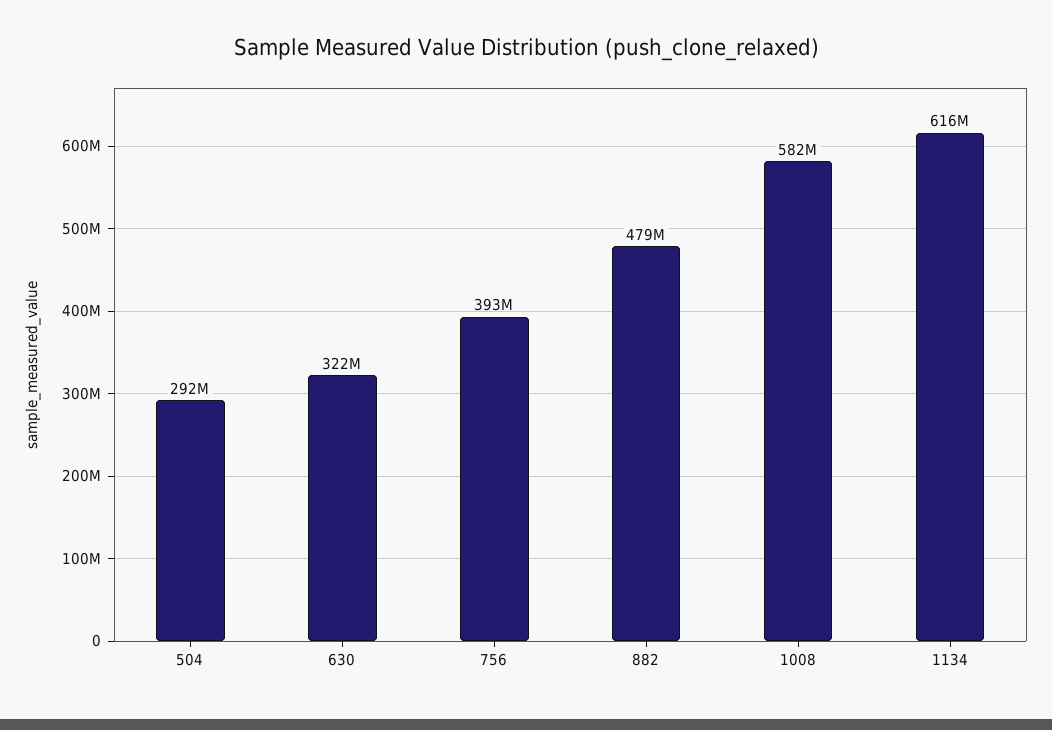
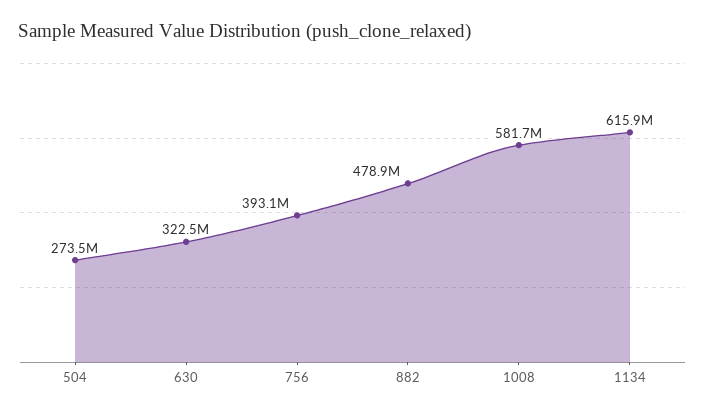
504: 292000000 -> 273500000

